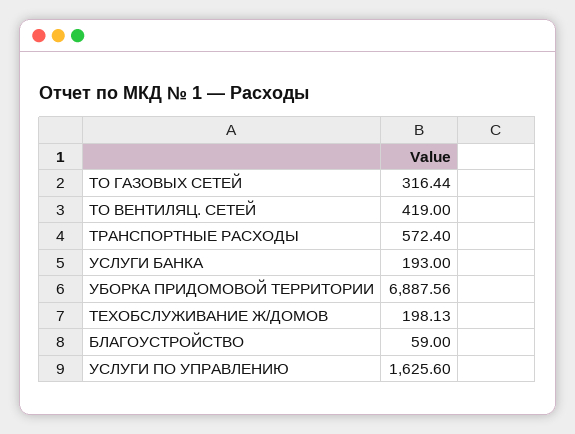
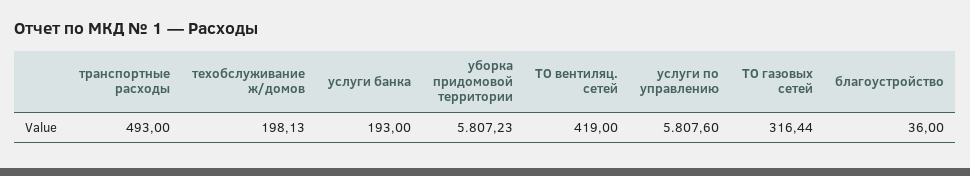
ТРАНСПОРТНЫЕ РАСХОДЫ: 572.4 -> 493
УБОРКА ПРИДОМОВОЙ ТЕРРИТОРИИ: 6887.56 -> 5807.23
БЛАГОУСТРОЙСТВО: 59 -> 36
УСЛУГИ ПО УПРАВЛЕНИЮ: 1625.6 -> 5807.6

